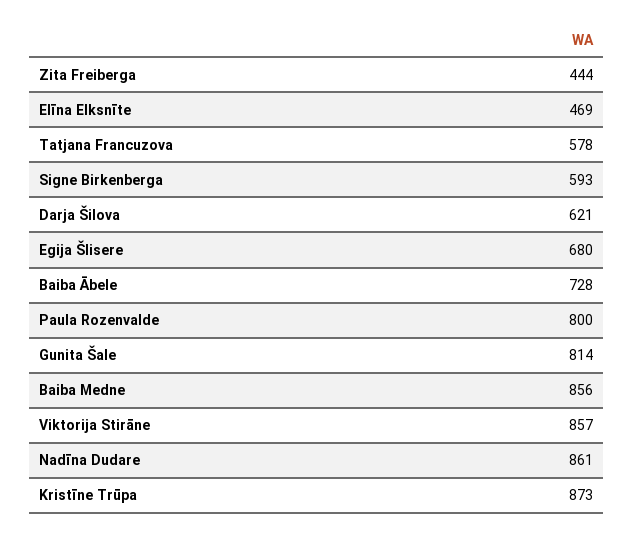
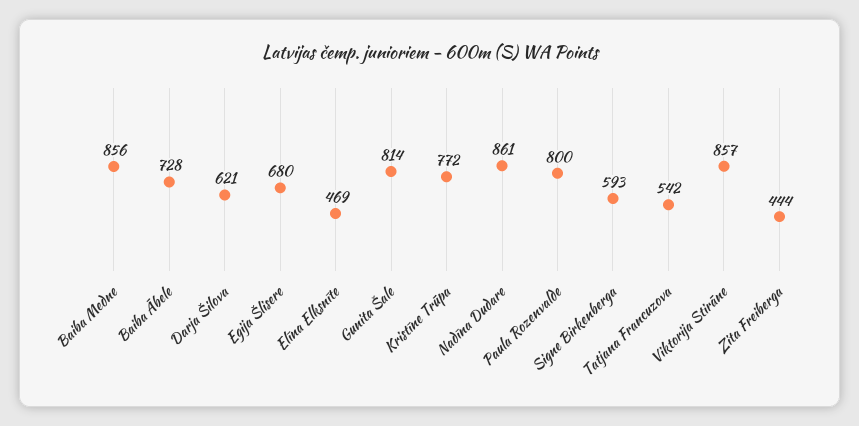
Tatjana Francuzova: 578 -> 542
Kristīne Trūpa: 873 -> 772

